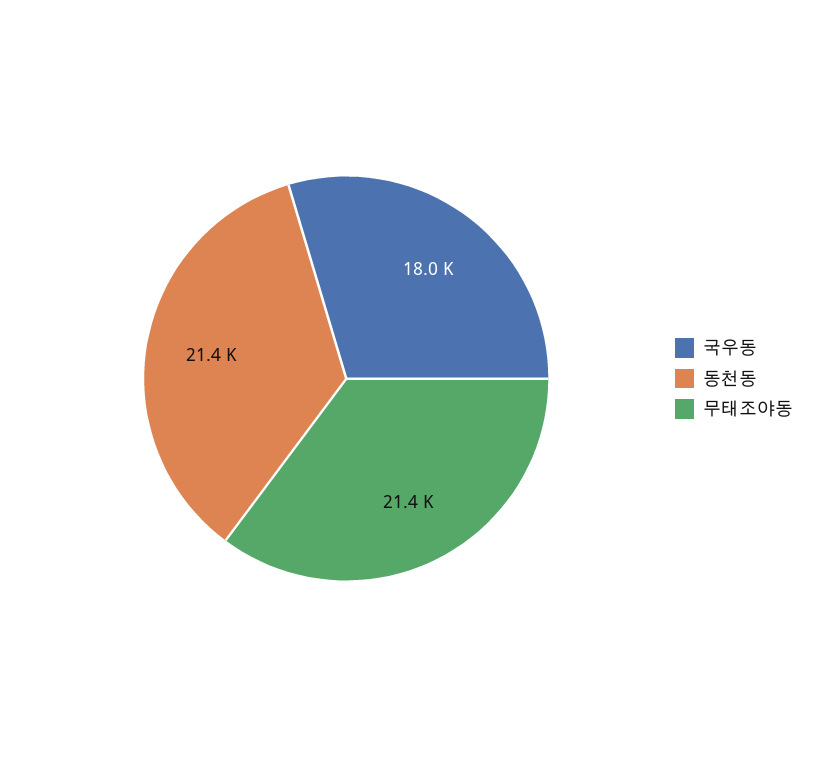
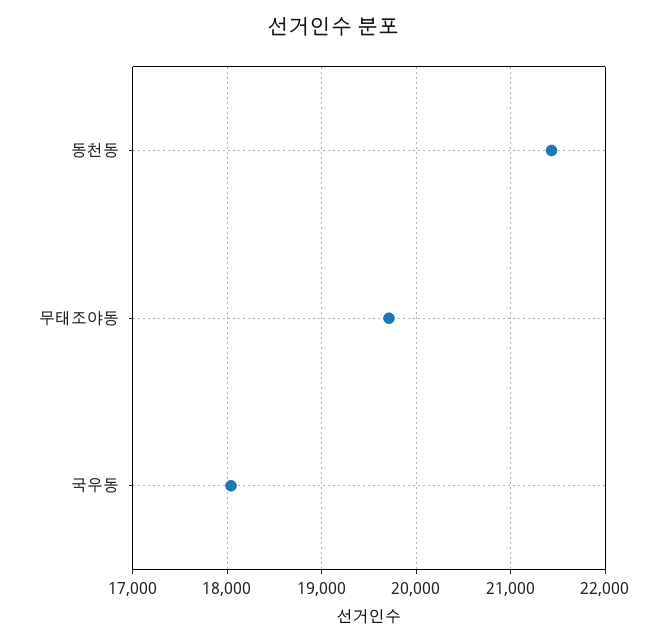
무태조야동: 21400 -> 19700

